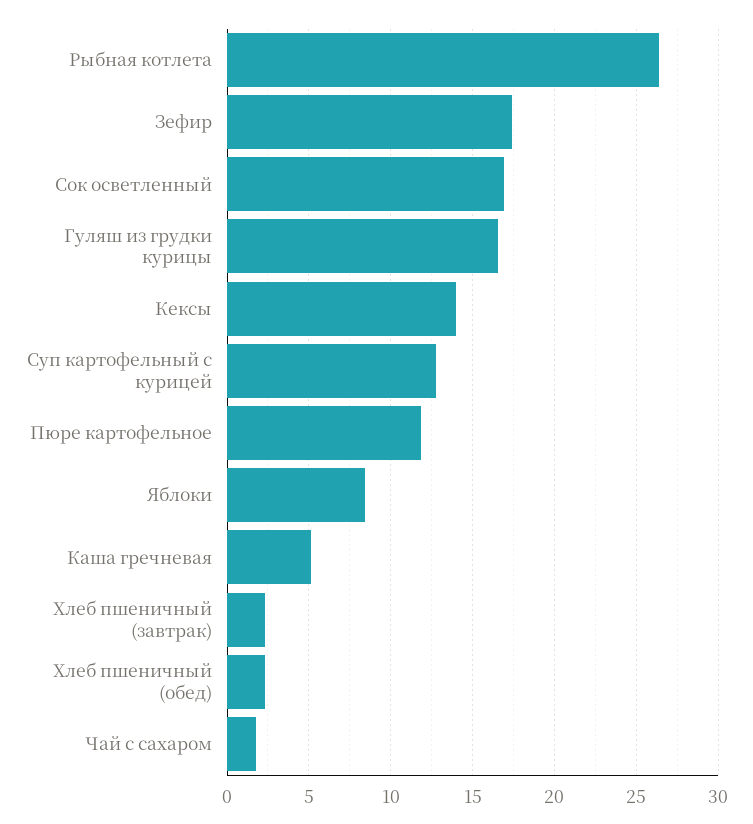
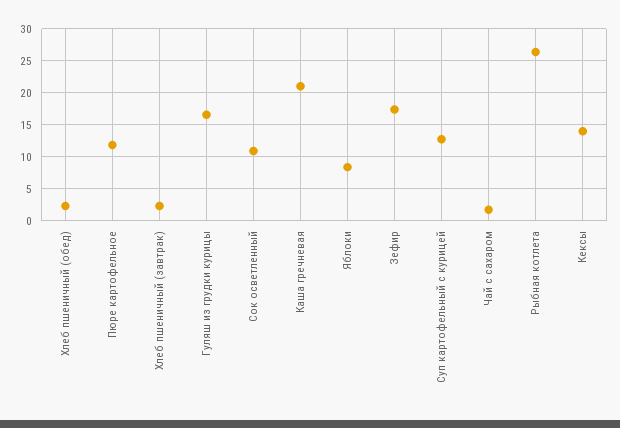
Сок осветленный: 17 -> 11
Каша гречневая: 5 -> 21

